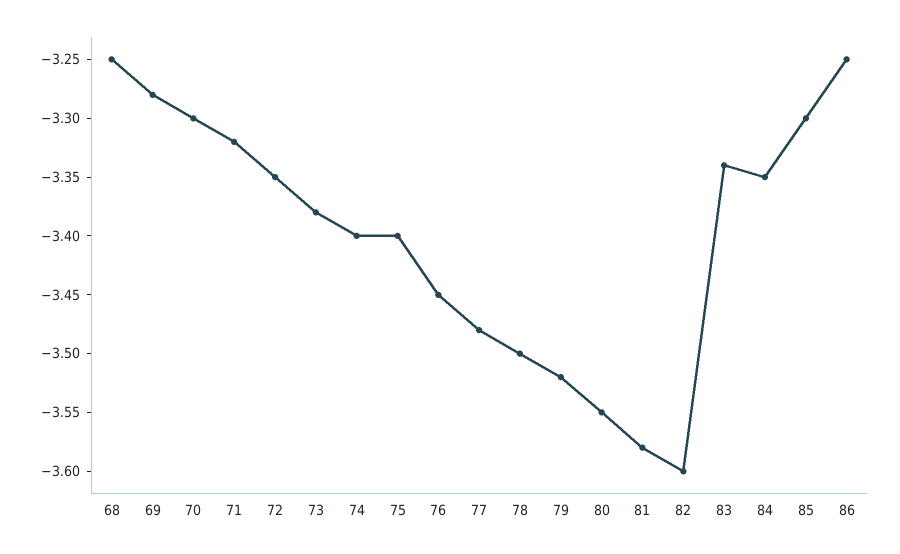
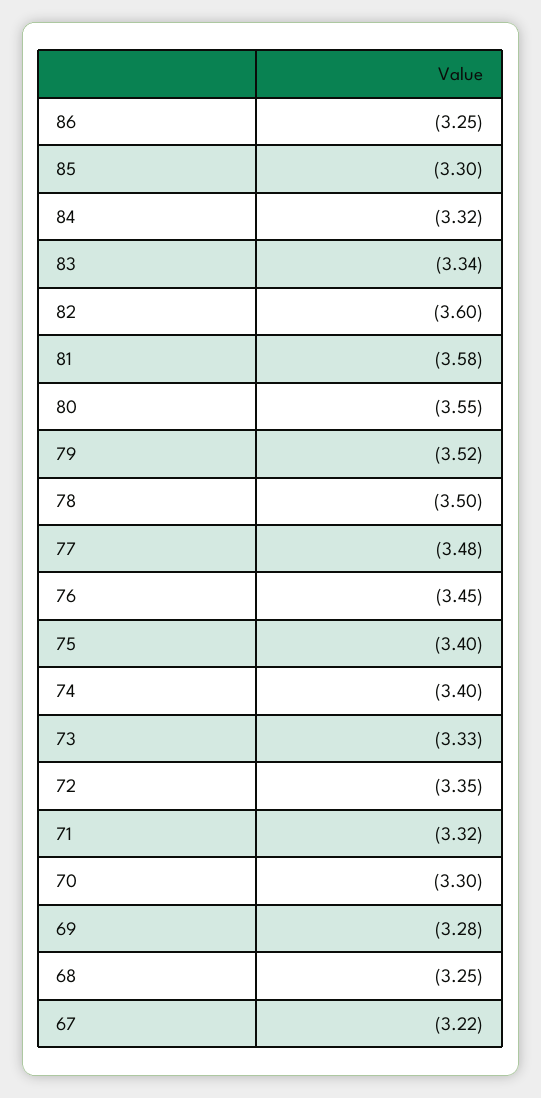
73: -3.38 -> -3.33
84: -3.35 -> -3.32
67: none -> -3.22

